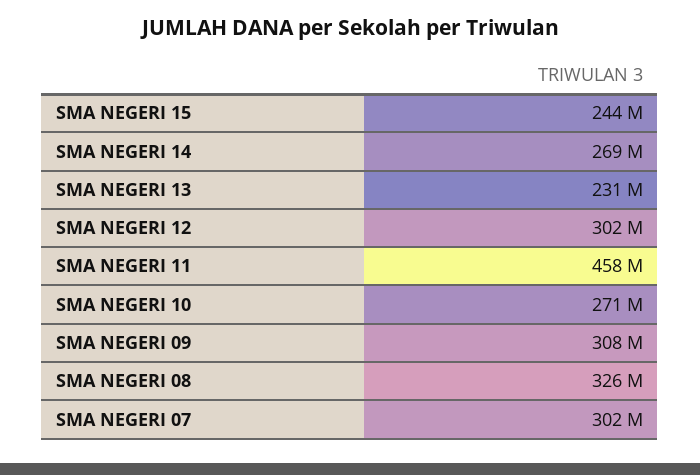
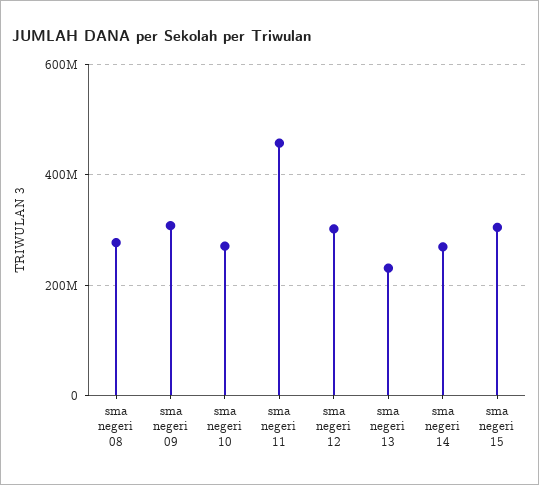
SMA NEGERI 15: 244000000 -> 300000000
SMA NEGERI 08: 326000000 -> 280000000
SMA NEGERI 07: 302000000 -> none

